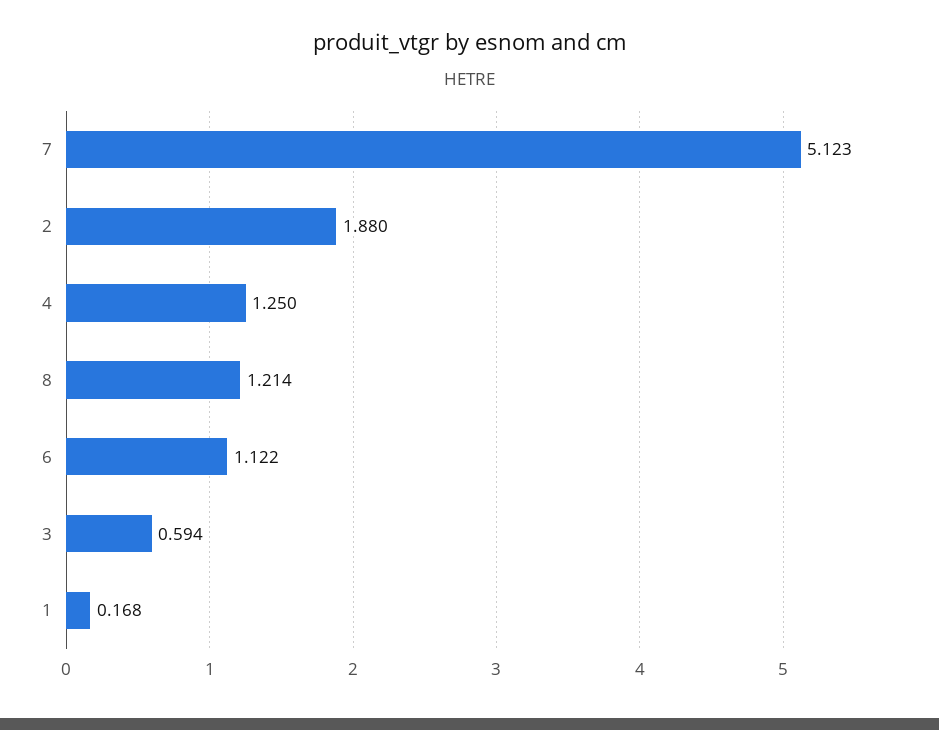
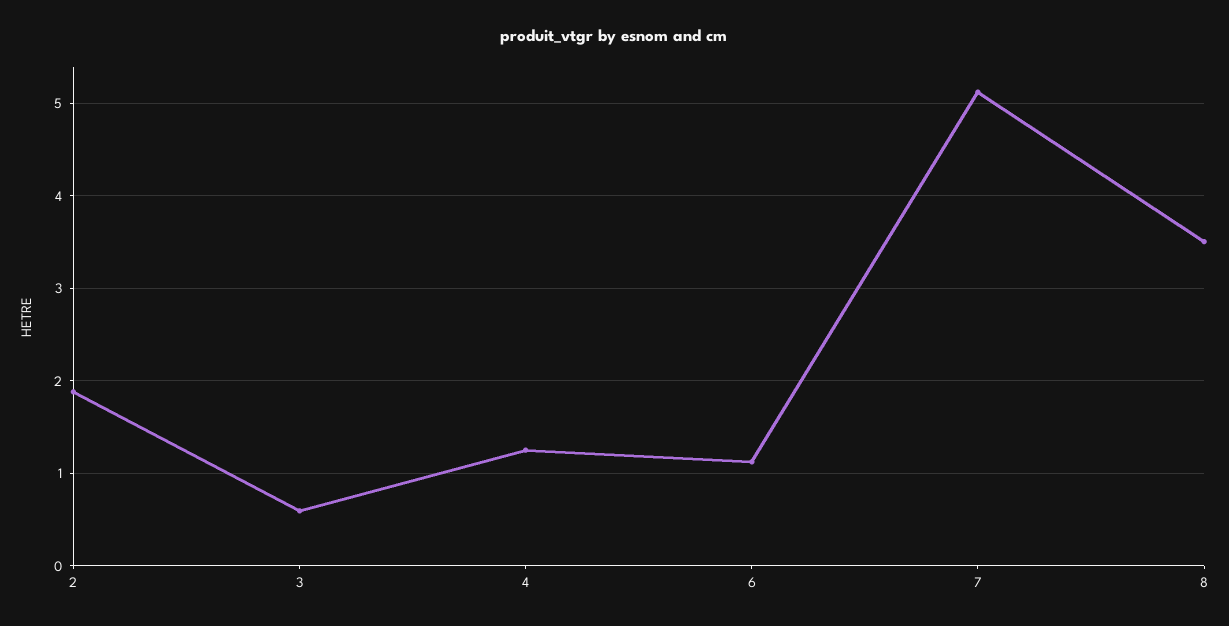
8: 1.214 -> 3.5
1: 0.168 -> none

